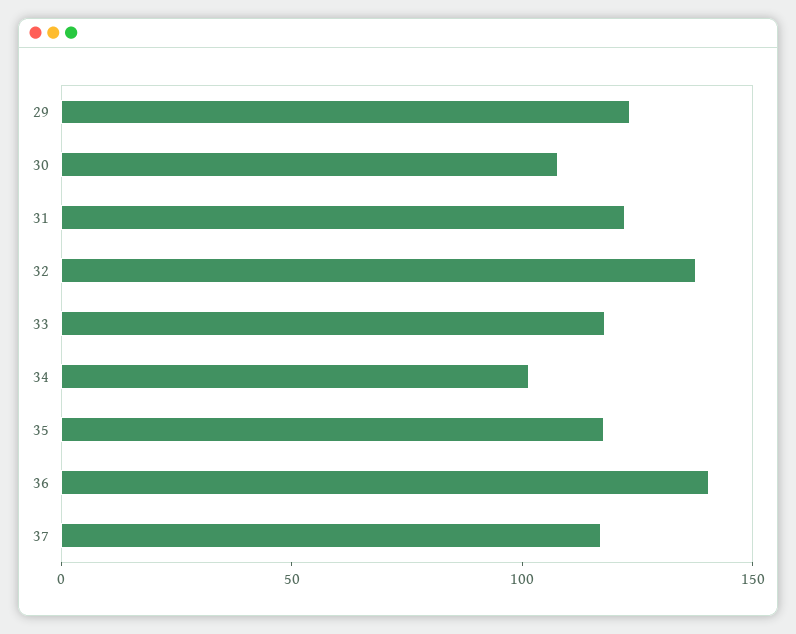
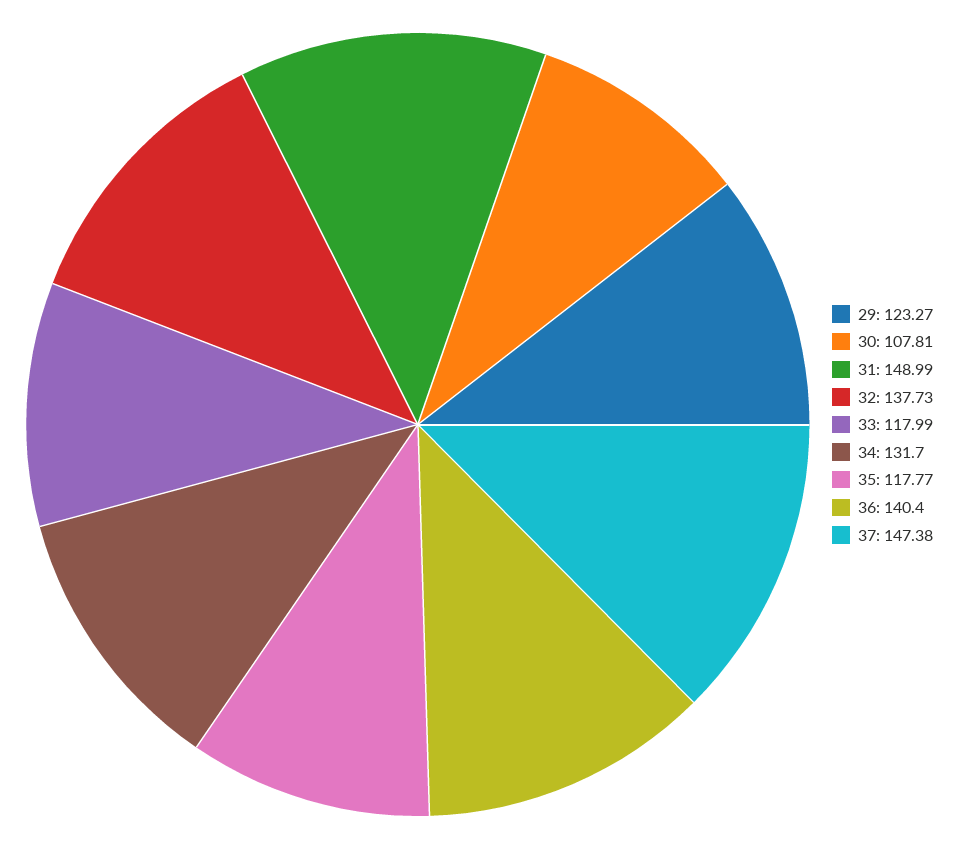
31: 120 -> 148.99
34: 100 -> 131.7
37: 120 -> 147.38

